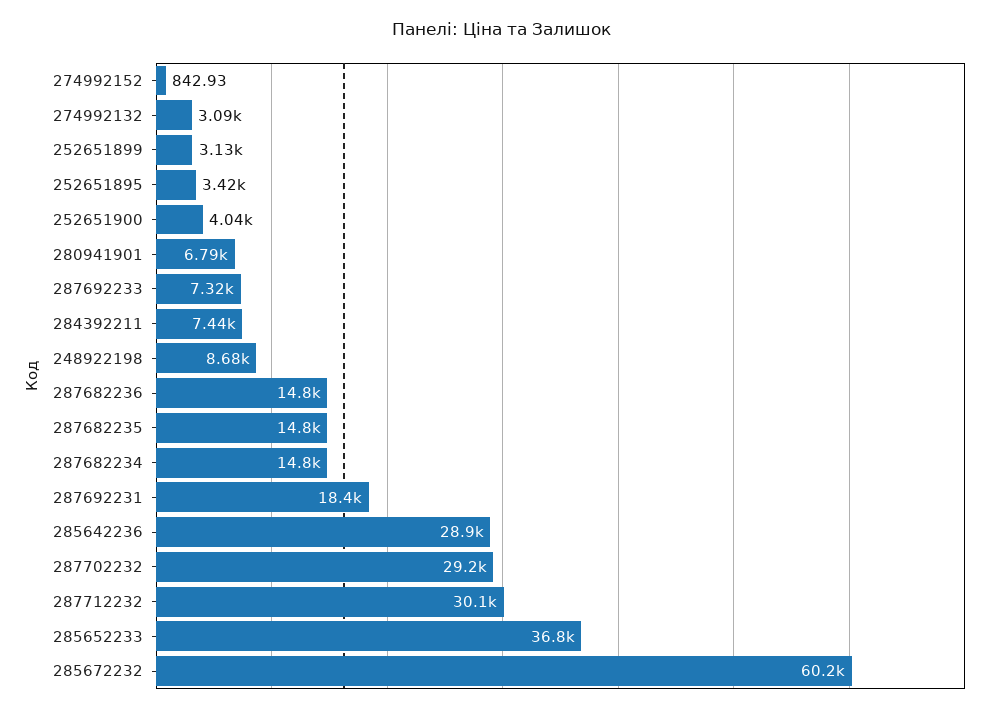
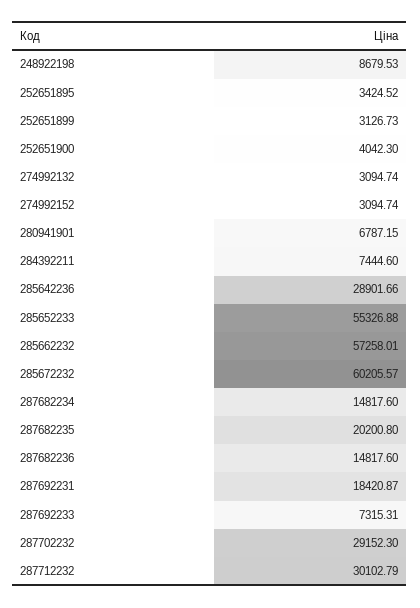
274992152: 842.93 -> 3094.74
287682235: 14800 -> 20200.8
285652233: 36800 -> 55326.88
285662232: none -> 57258.01

